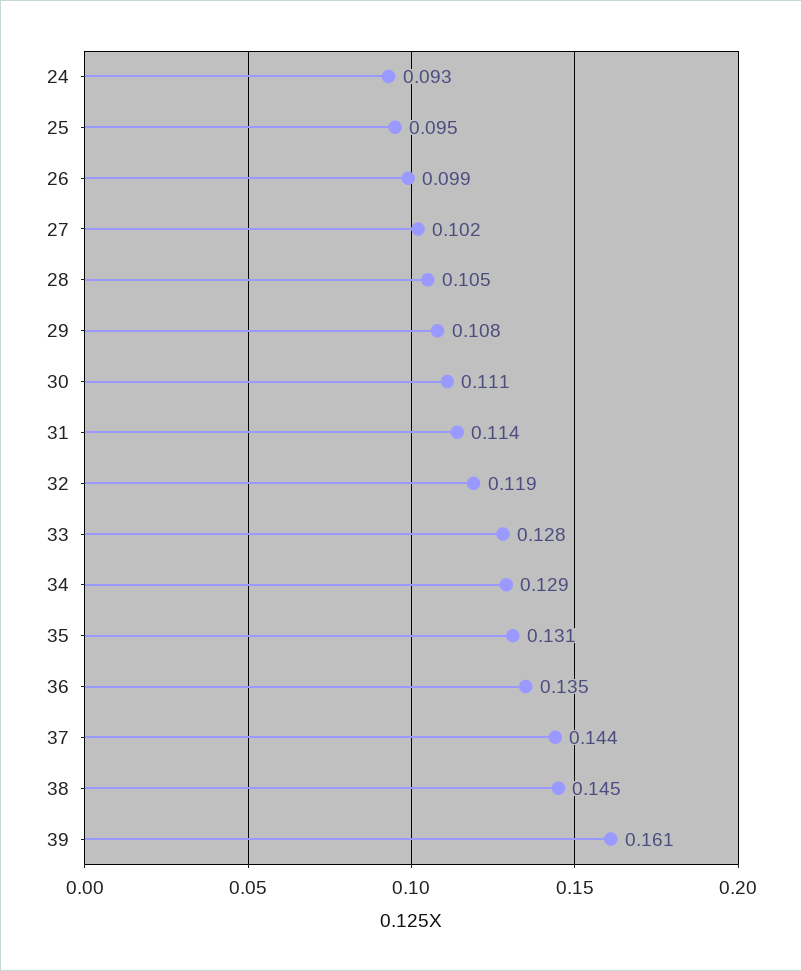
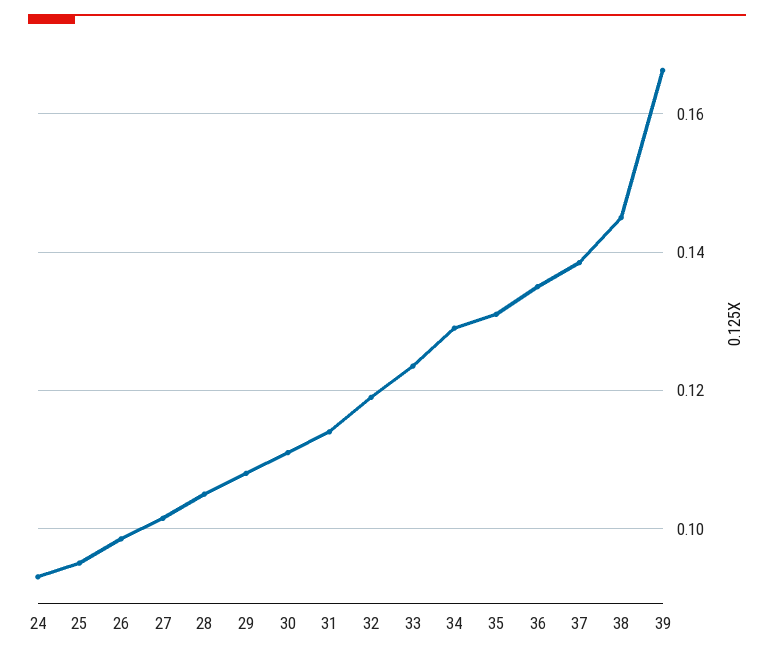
33: 0.128 -> 0.124
37: 0.144 -> 0.138
39: 0.161 -> 0.166

